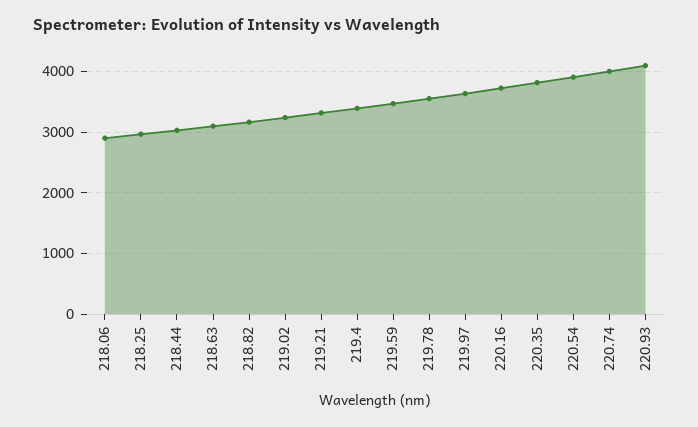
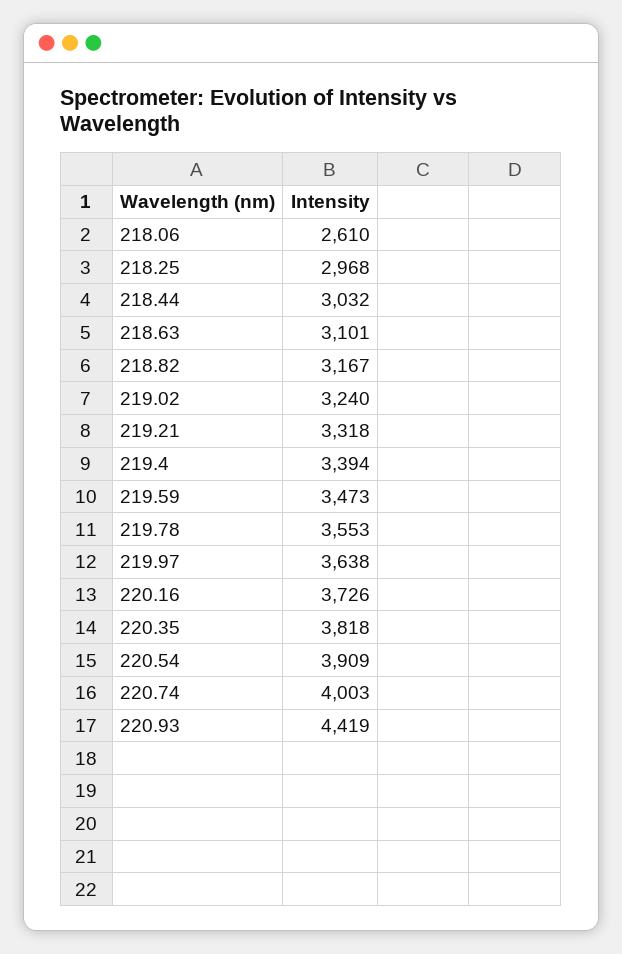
218.06: 2900 -> 2610
220.93: 4100 -> 4419

